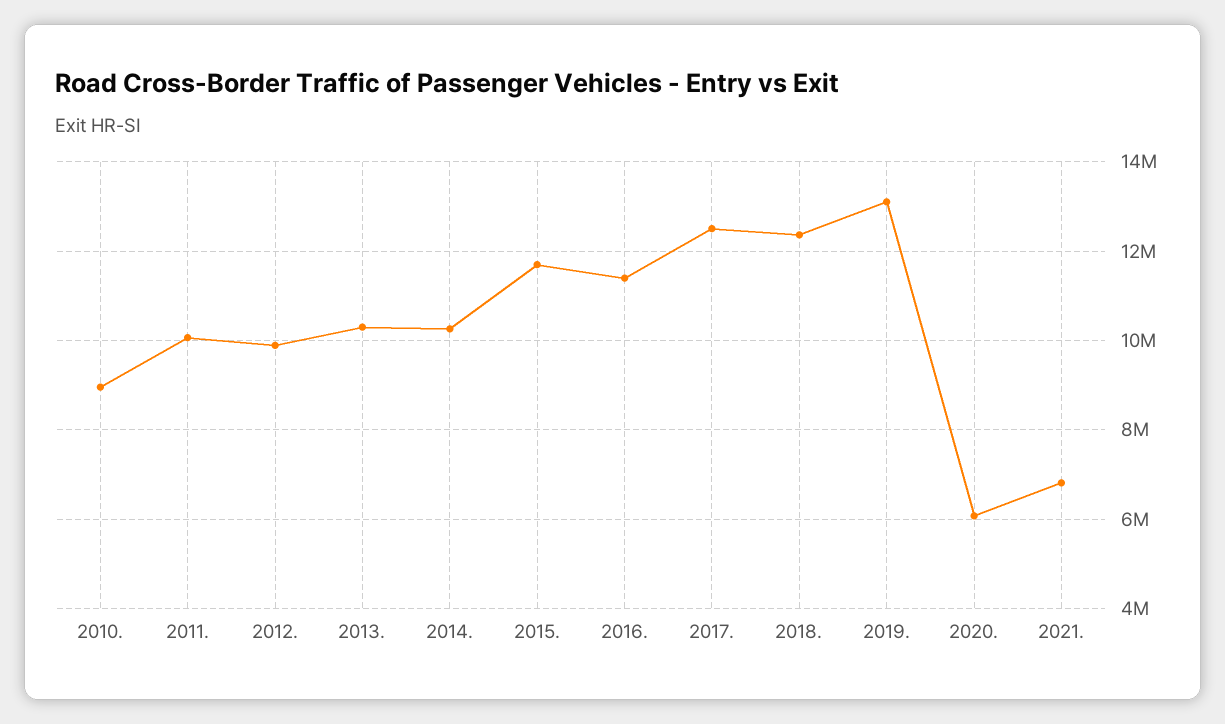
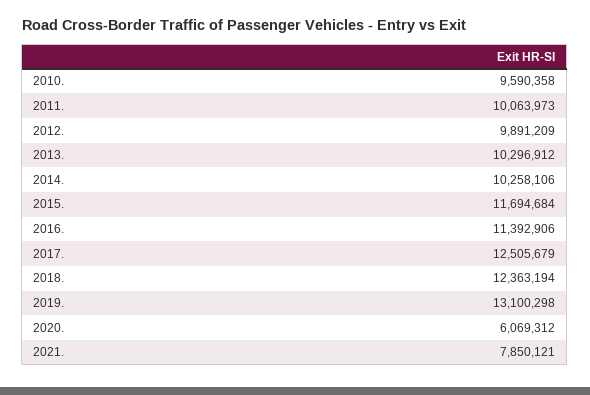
2010.: 9000000 -> 9590358
2021.: 6800000 -> 7850121

